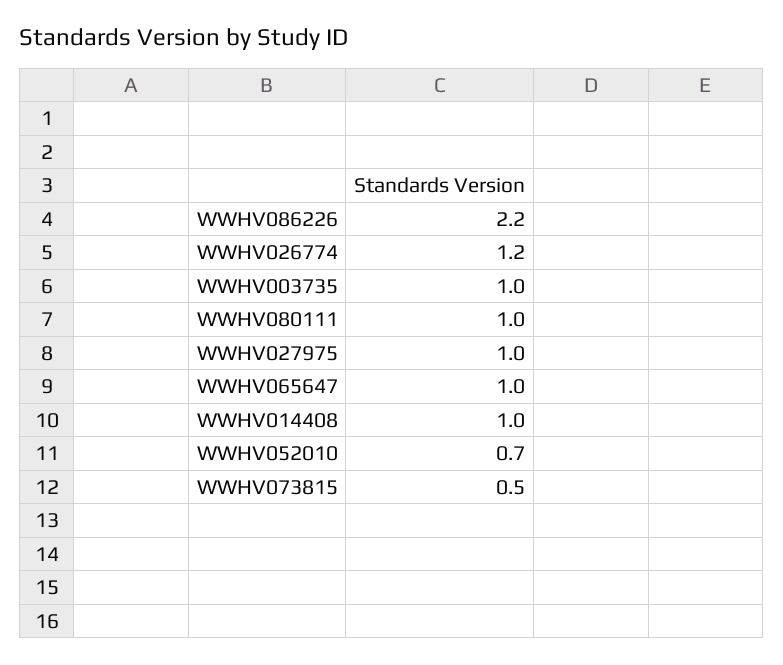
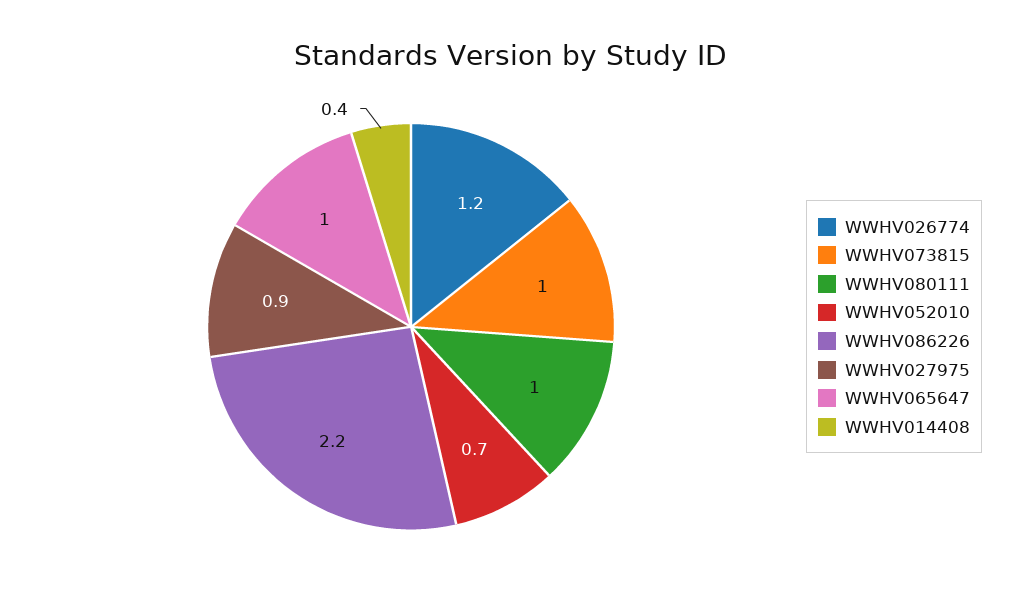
WWHV003735: 1 -> none
WWHV027975: 1 -> 0.9
WWHV014408: 1 -> 0.4
WWHV073815: 0.5 -> 1

